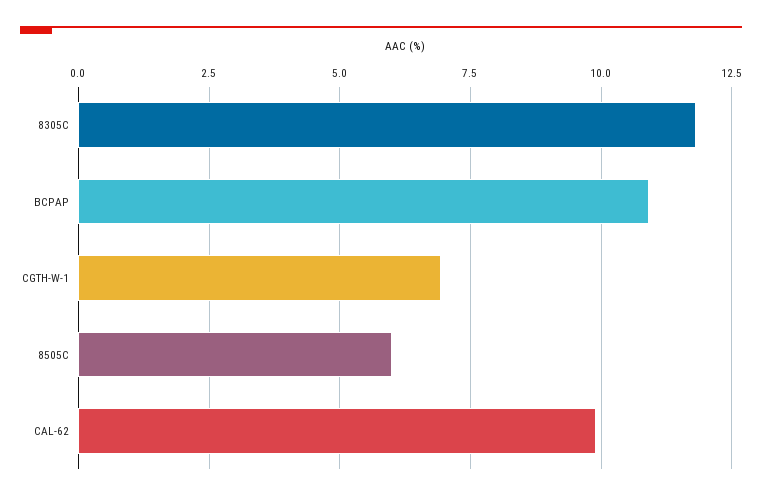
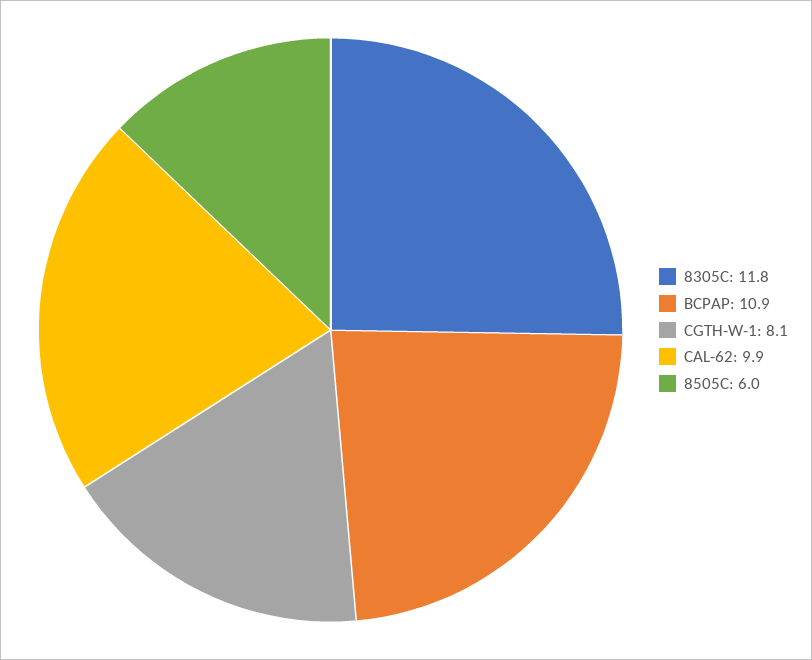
CGTH-W-1: 7 -> 8.1

